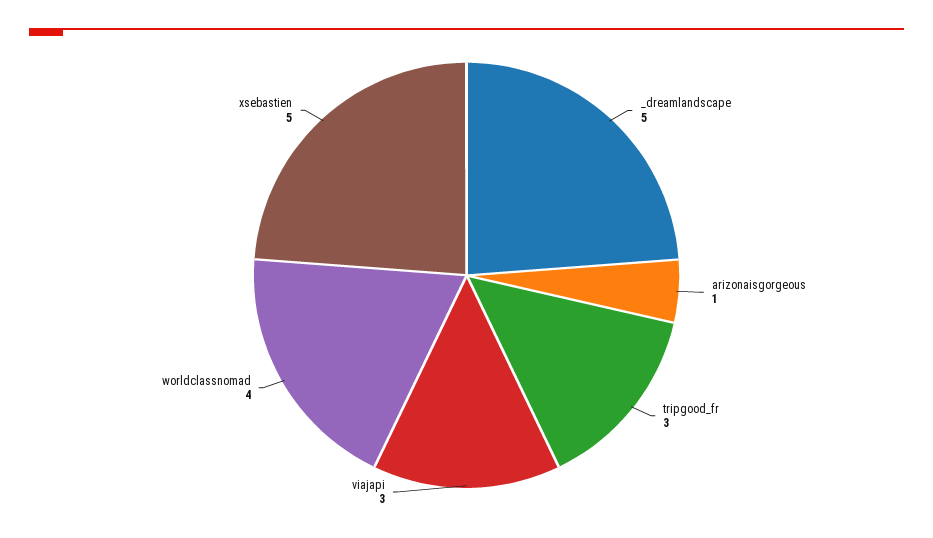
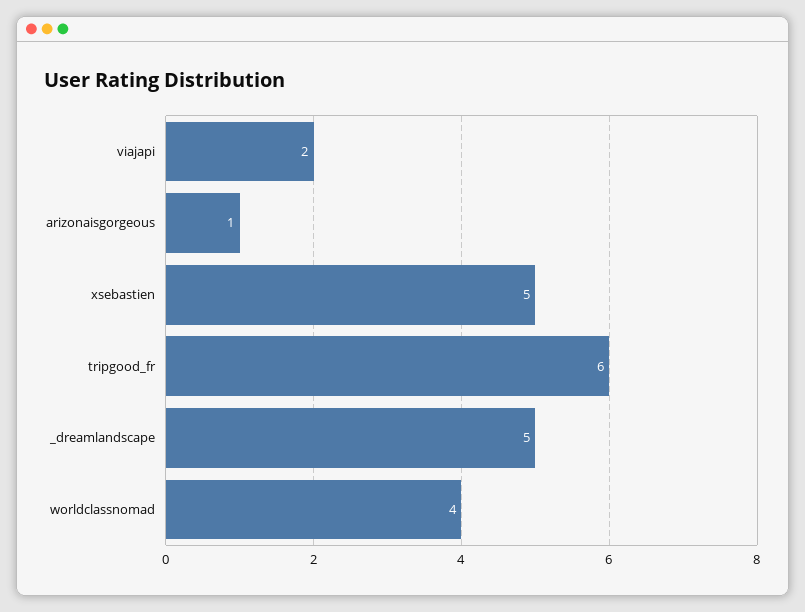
tripgood_fr: 3 -> 6
viajapi: 3 -> 2

